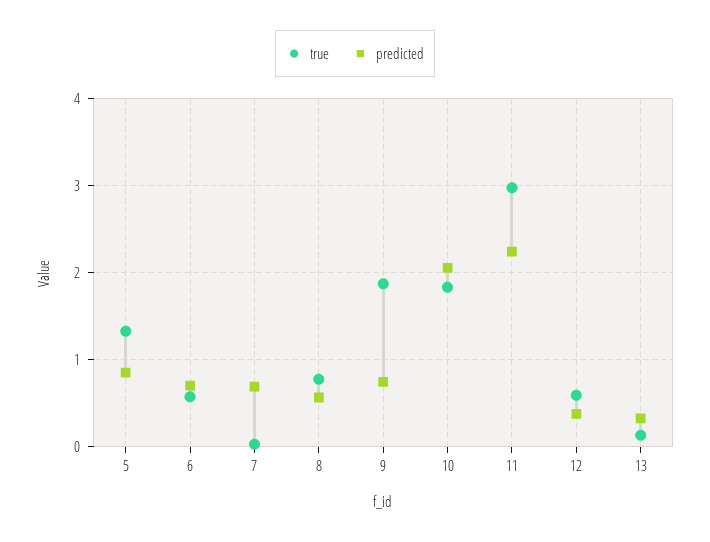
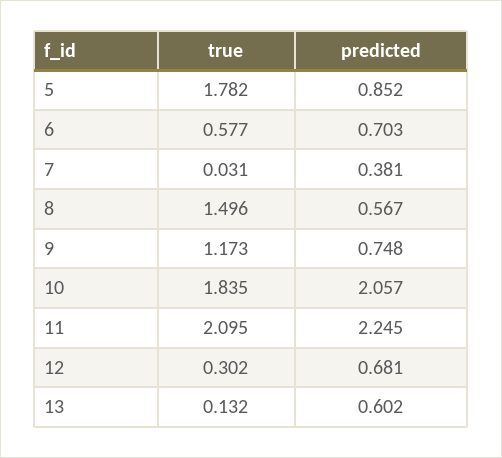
true, 5: 1.3 -> 1.782
predicted, 7: 0.7 -> 0.381
true, 8: 0.8 -> 1.496
true, 9: 1.9 -> 1.173
true, 11: 3 -> 2.095
true, 12: 0.6 -> 0.302
predicted, 12: 0.4 -> 0.681
predicted, 13: 0.3 -> 0.602

